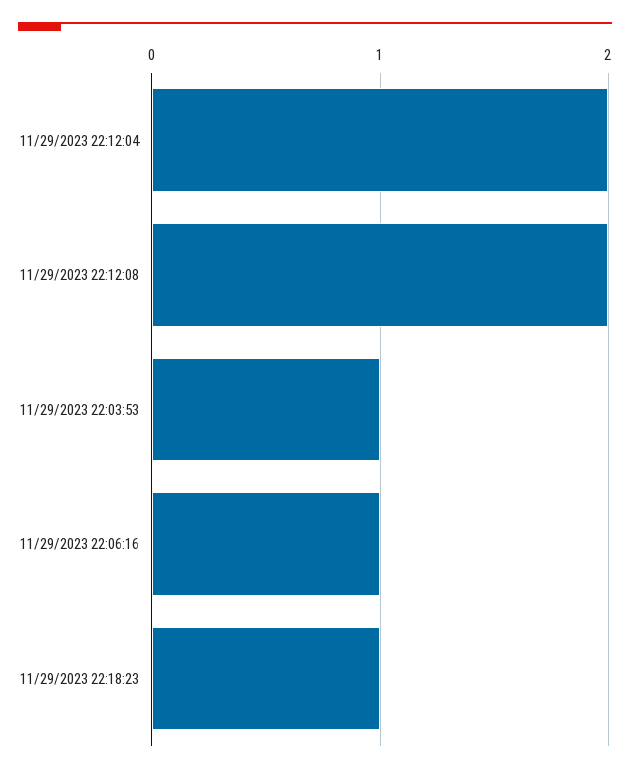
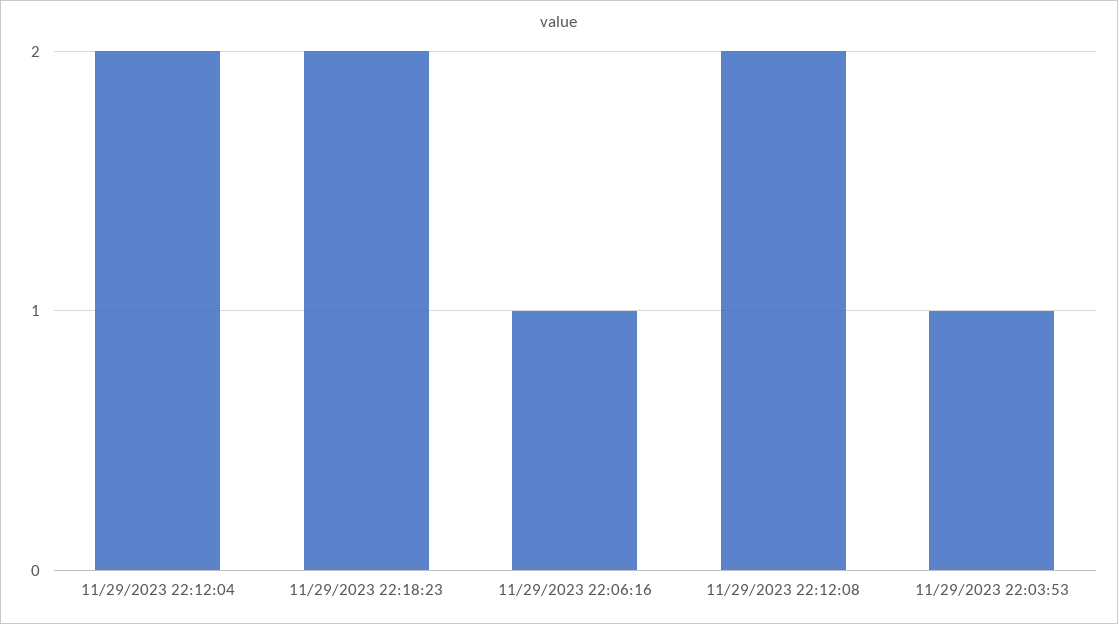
11/29/2023 22:18:23: 1 -> 2

